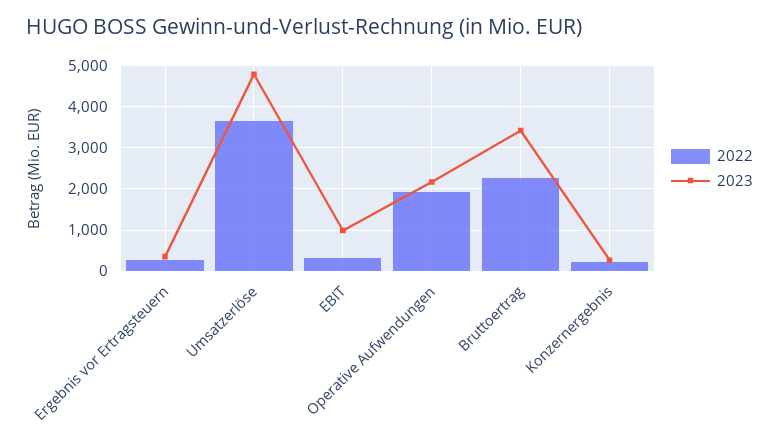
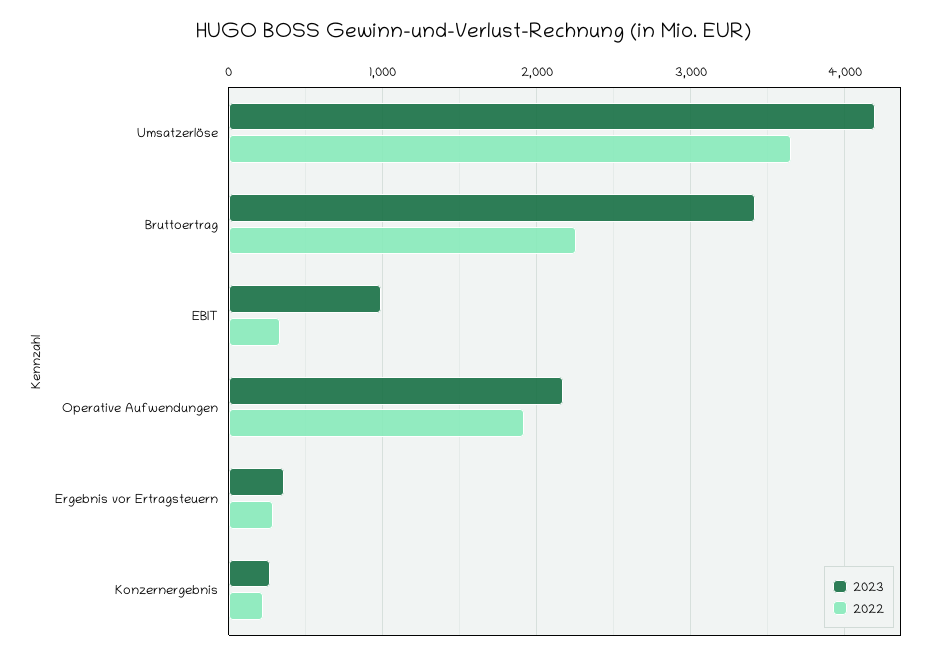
2023, Umsatzerlöse: 4800 -> 4200

